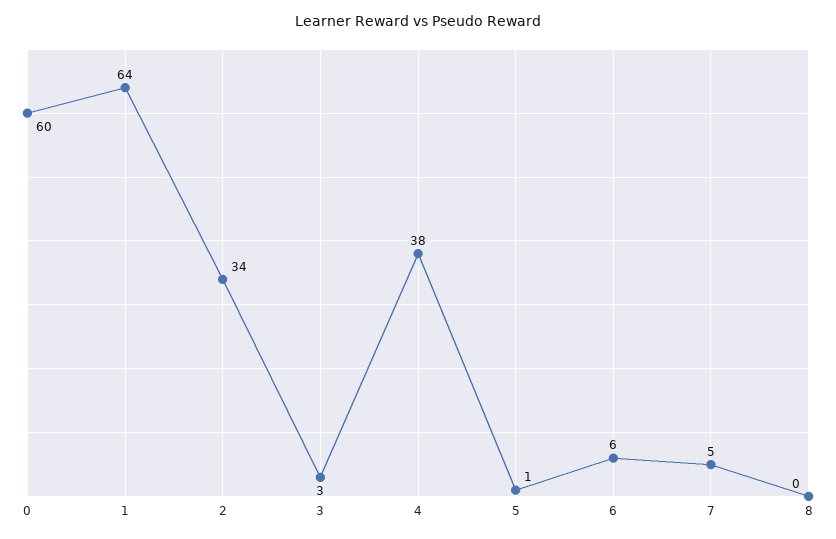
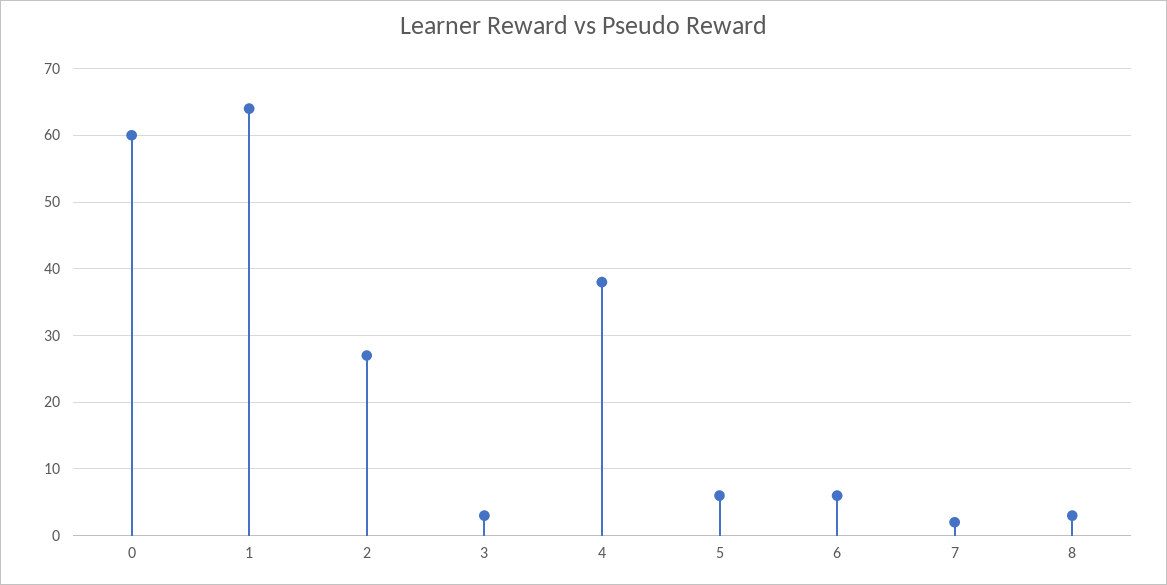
2: 34 -> 27
5: 1 -> 6
7: 5 -> 2
8: 0 -> 3

